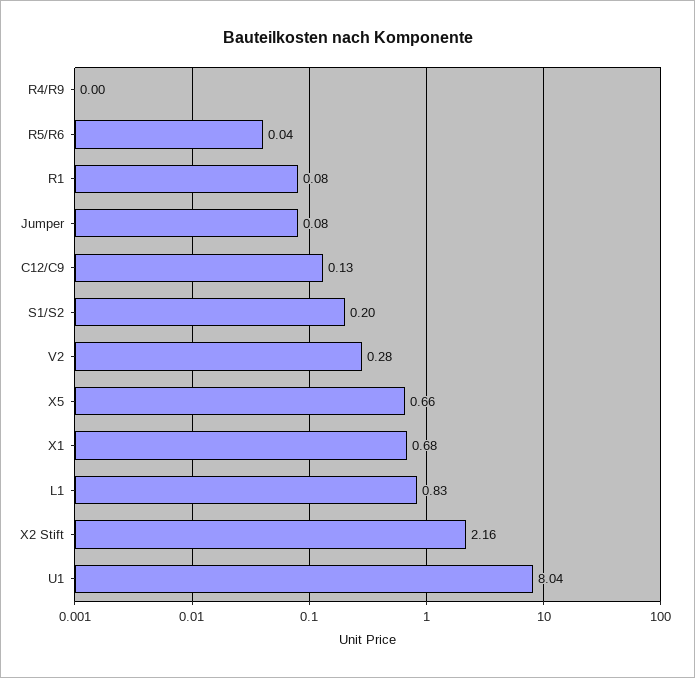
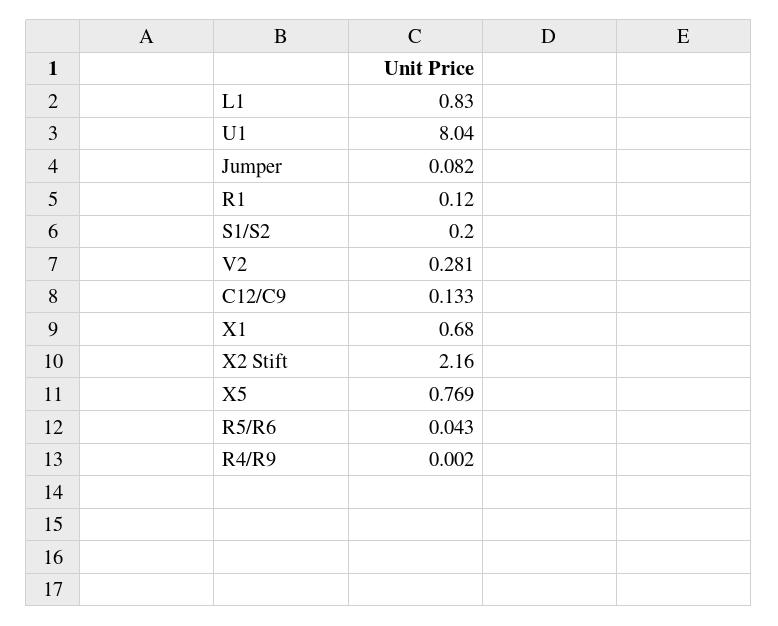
R1: 0.08 -> 0.12
X5: 0.66 -> 0.769

